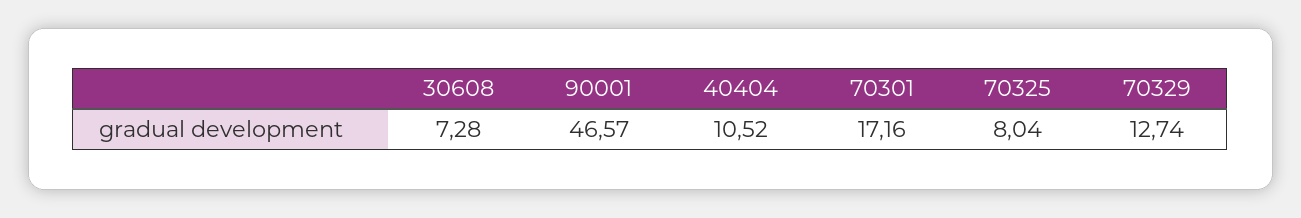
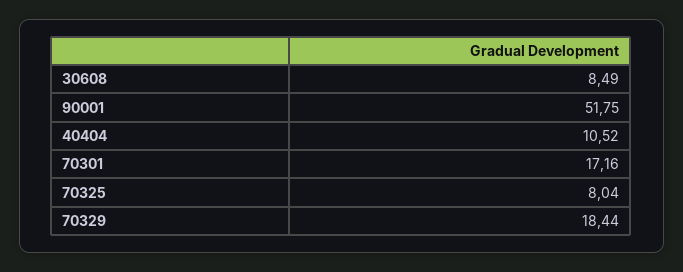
30608: 7.28 -> 8.49
90001: 46.57 -> 51.75
70329: 12.74 -> 18.44

